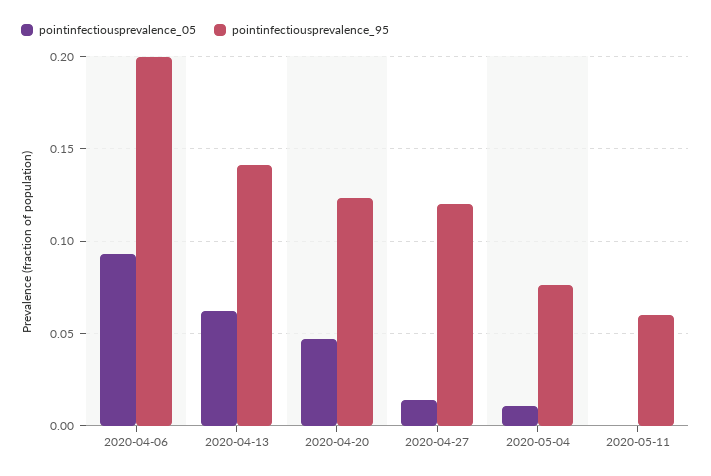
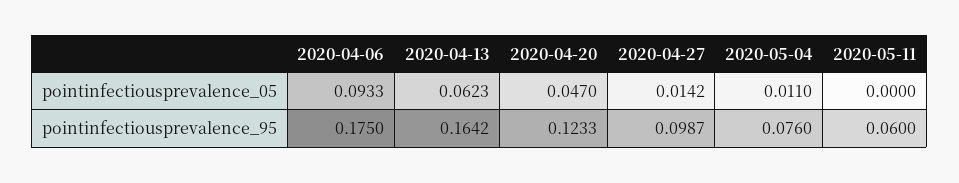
pointinfectiousprevalence_95, 2020-04-06: 0.2 -> 0.175
pointinfectiousprevalence_95, 2020-04-13: 0.14 -> 0.1642
pointinfectiousprevalence_95, 2020-04-27: 0.12 -> 0.0987

